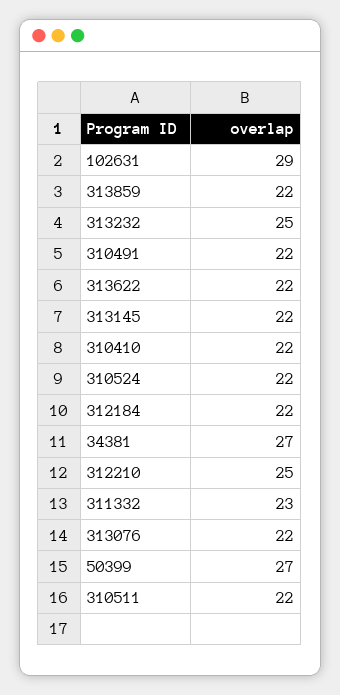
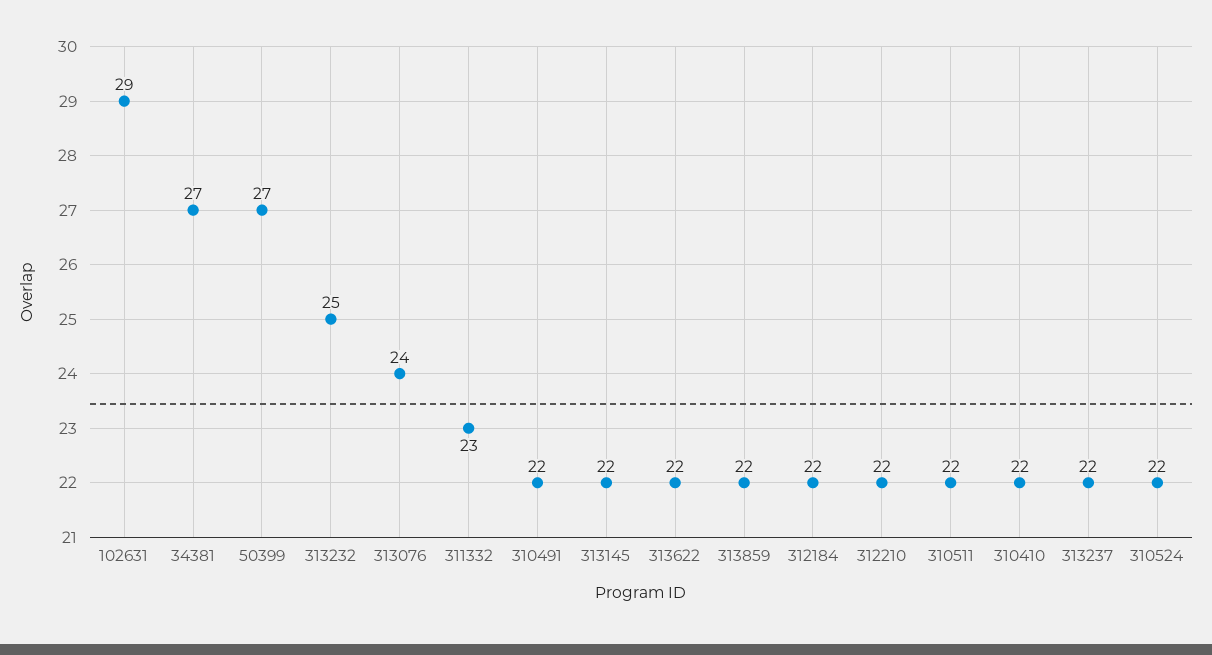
312210: 25 -> 22
313076: 22 -> 24
313237: none -> 22

